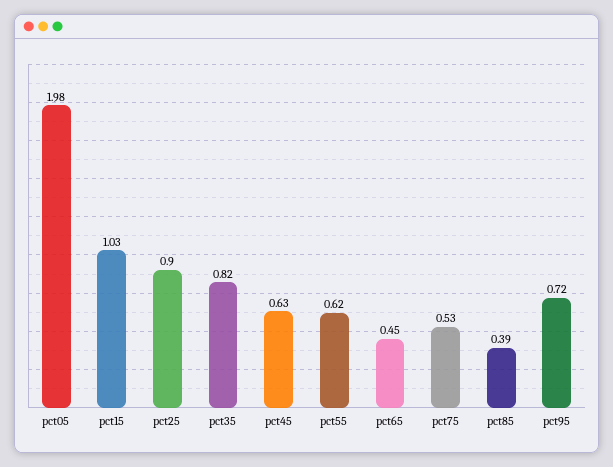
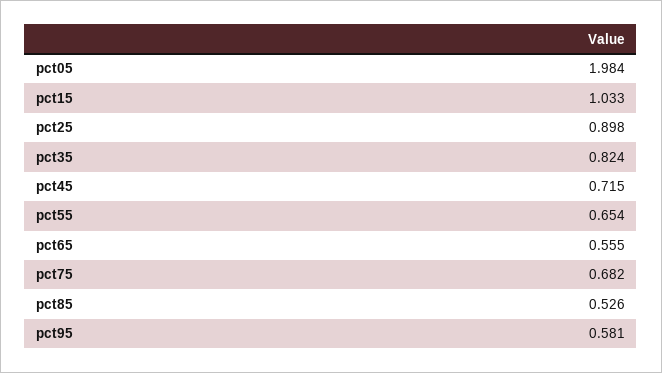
pct45: 0.63 -> 0.715
pct55: 0.62 -> 0.654
pct65: 0.45 -> 0.555
pct75: 0.53 -> 0.682
pct85: 0.39 -> 0.526
pct95: 0.72 -> 0.581

